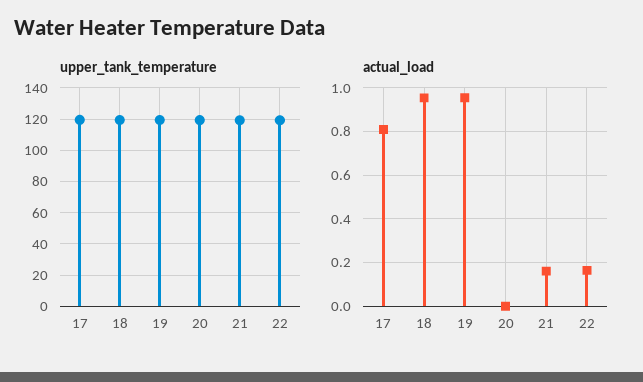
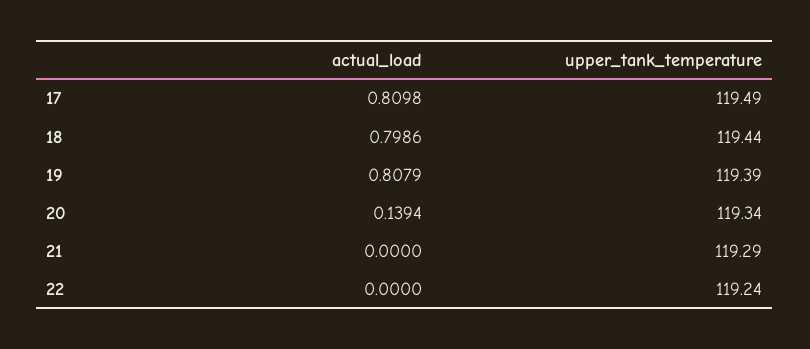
actual_load, 18: 0.95 -> 0.7986
actual_load, 19: 0.95 -> 0.8079
actual_load, 20: 0 -> 0.1394
actual_load, 21: 0.15 -> 0
actual_load, 22: 0.15 -> 0

